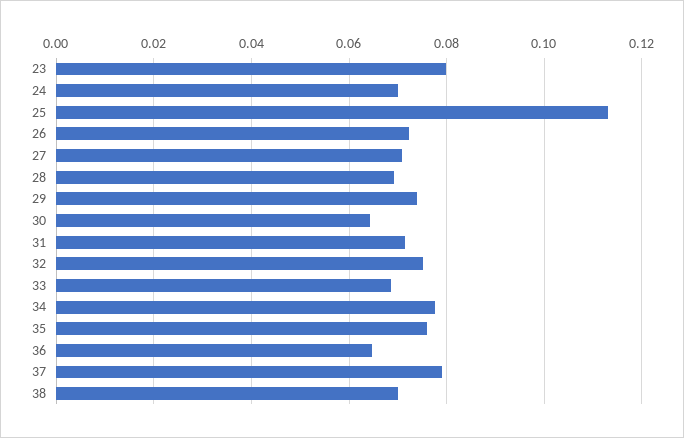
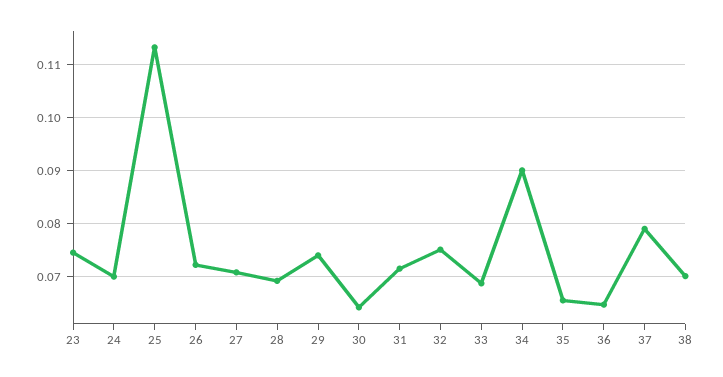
23: 0.08 -> 0.074
34: 0.078 -> 0.09
35: 0.076 -> 0.066

